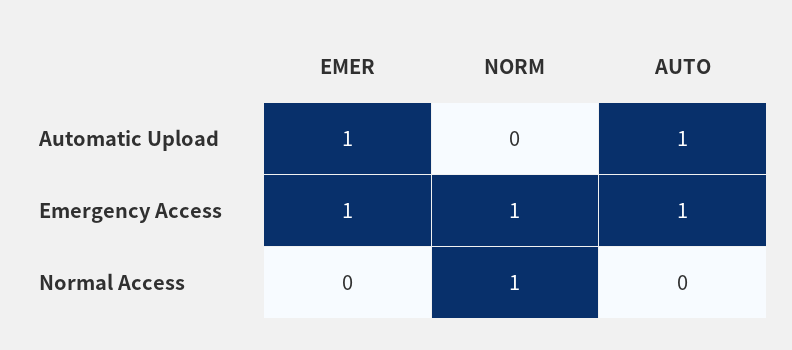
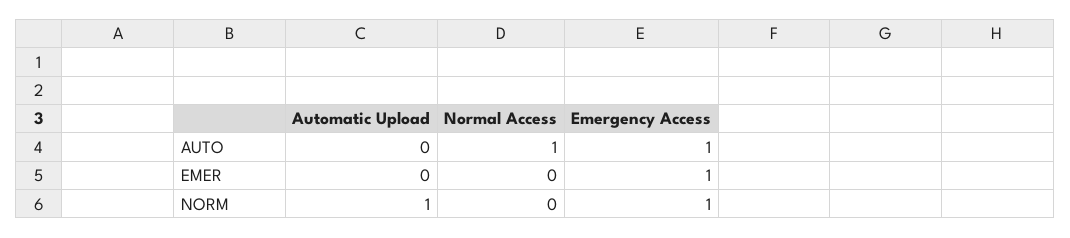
EMER, Automatic Upload: 1 -> 0
NORM, Automatic Upload: 0 -> 1
AUTO, Automatic Upload: 1 -> 0
NORM, Normal Access: 1 -> 0
AUTO, Normal Access: 0 -> 1

